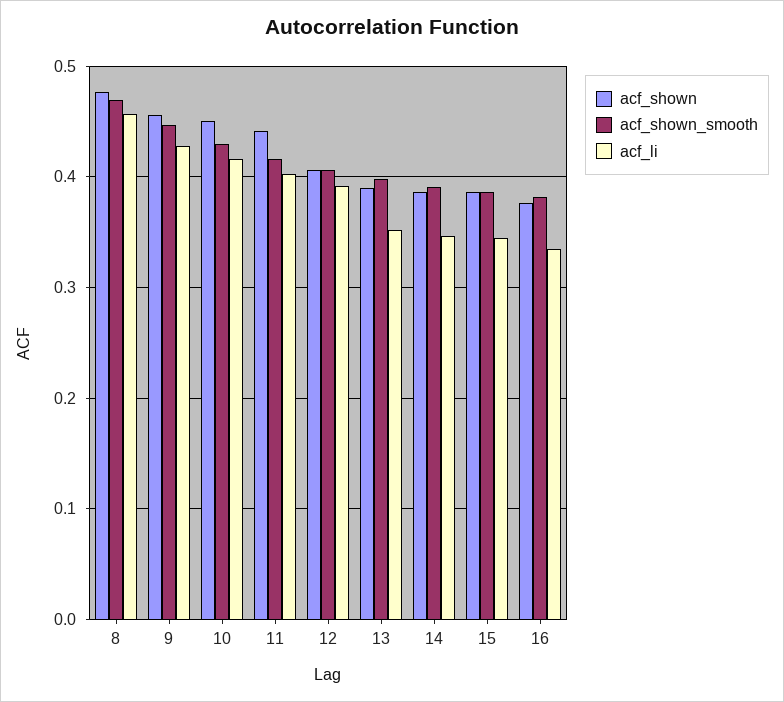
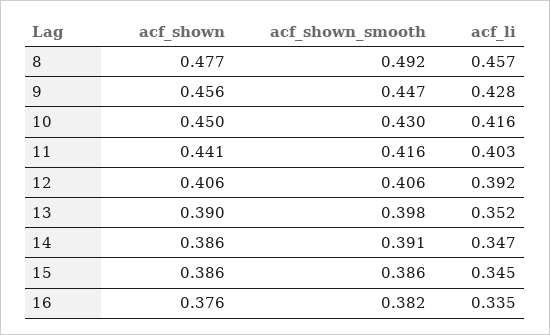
acf_shown_smooth, 8: 0.47 -> 0.492

